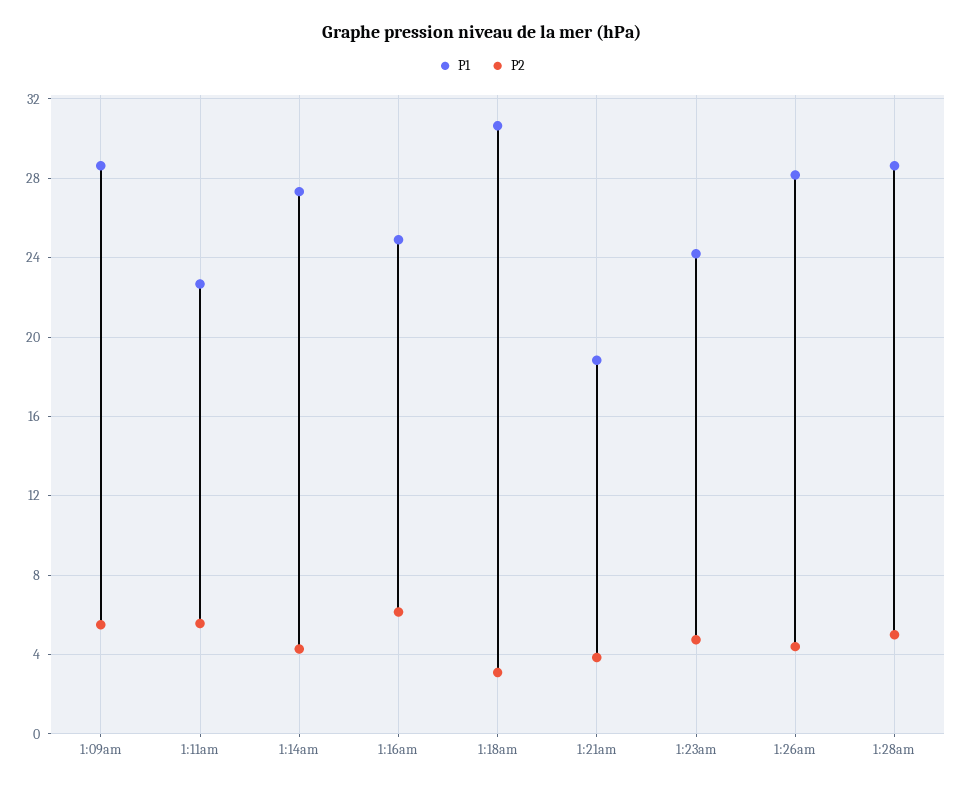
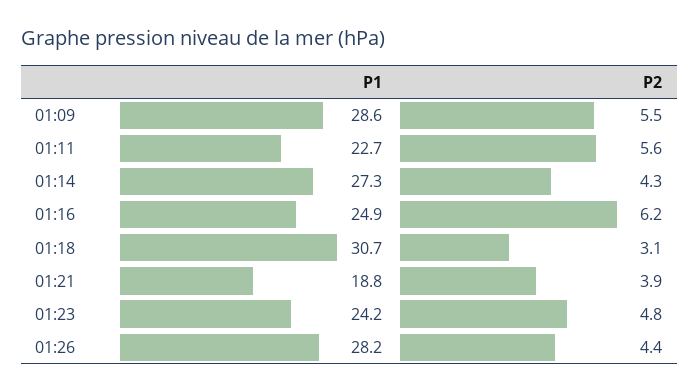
P1, 1:28am: 28.5 -> none
P2, 1:28am: 5 -> none

